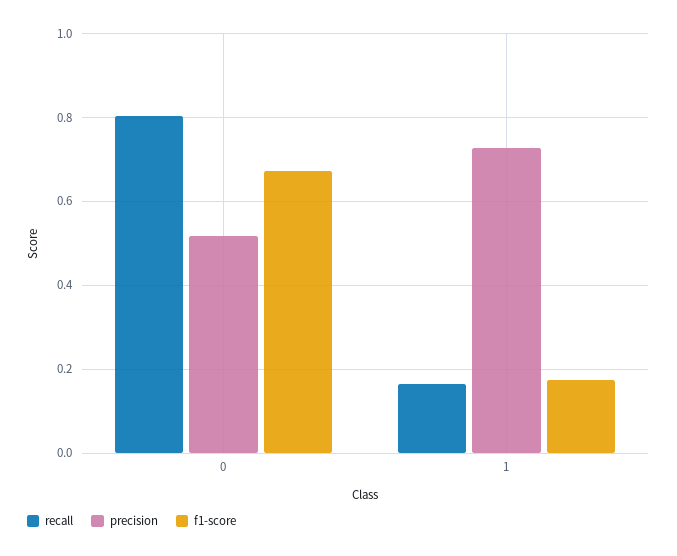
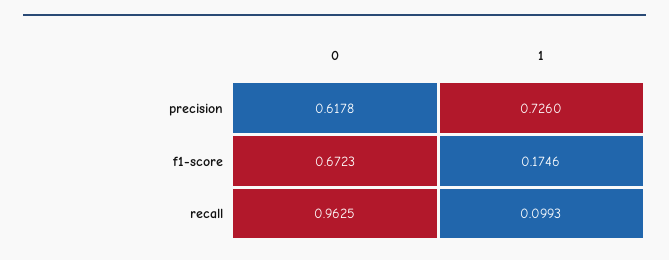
recall, 0: 0.8 -> 0.9625
precision, 0: 0.52 -> 0.6178
recall, 1: 0.16 -> 0.0993

